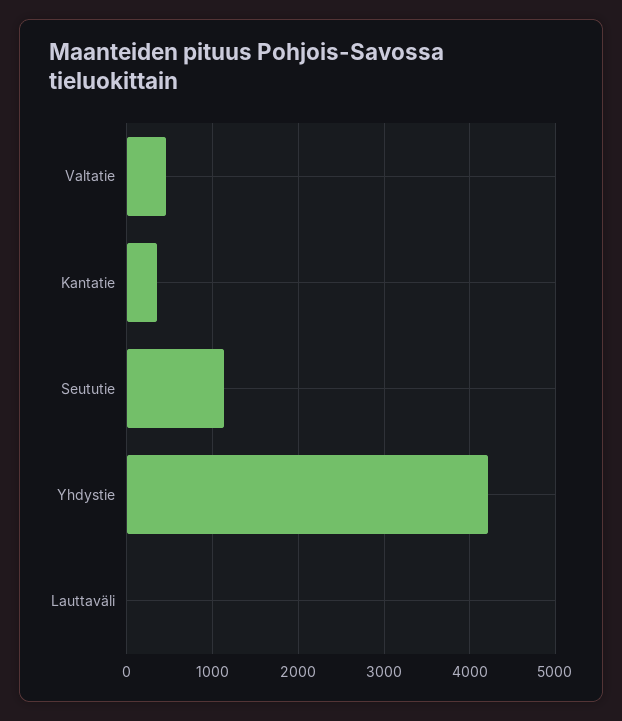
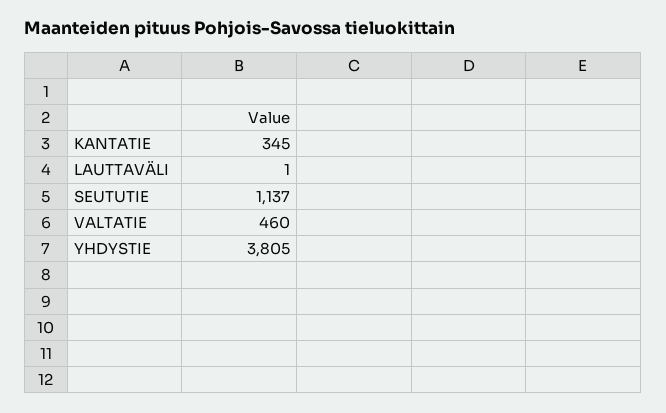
Yhdystie: 4200 -> 3805

